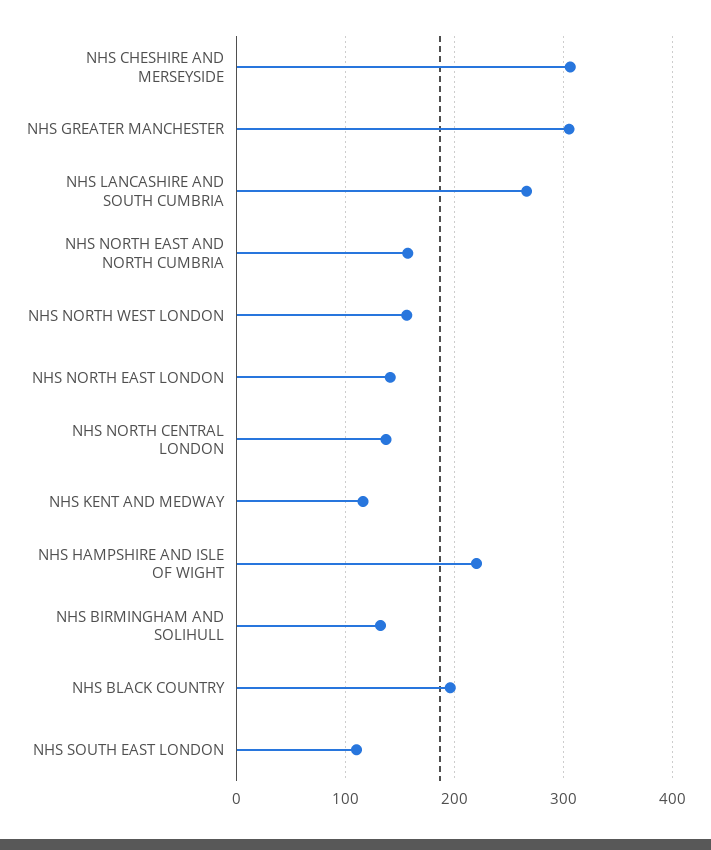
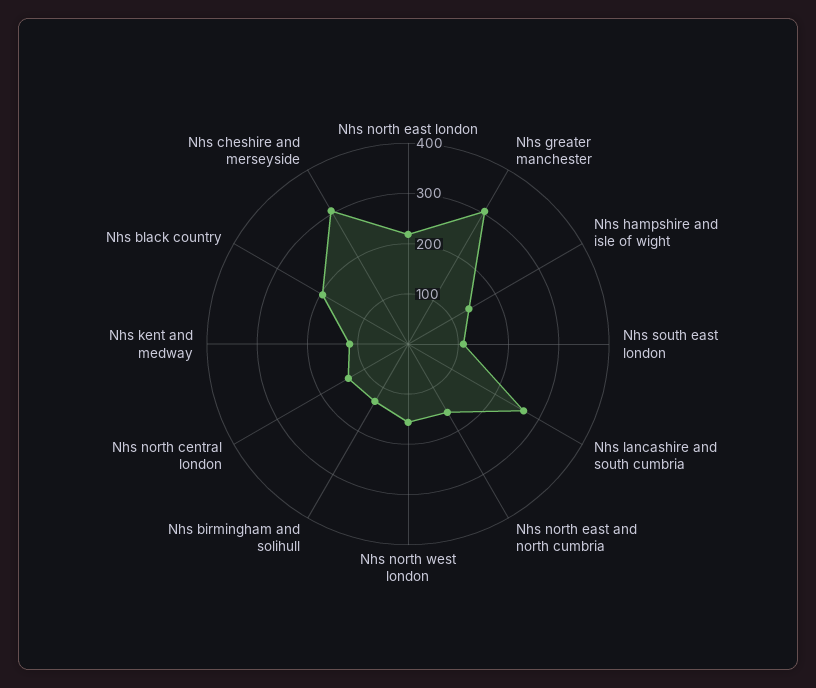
NHS NORTH EAST LONDON: 140 -> 220
NHS HAMPSHIRE AND ISLE OF WIGHT: 220 -> 140

